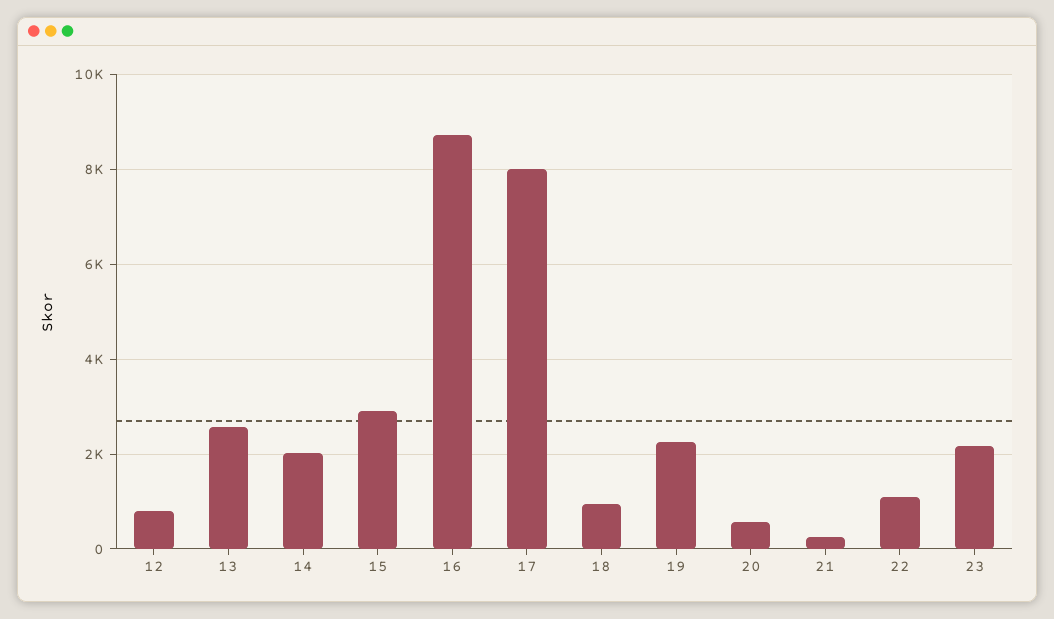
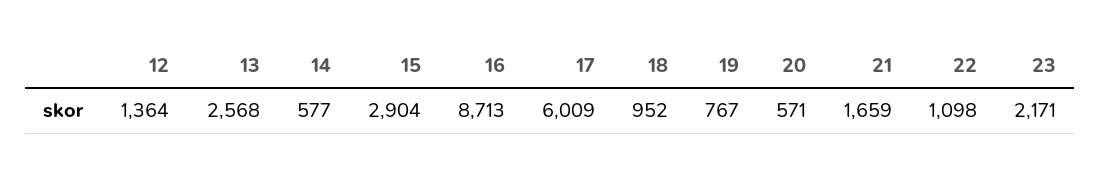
12: 800 -> 1364
14: 2000 -> 577
17: 8000 -> 6009
19: 2200 -> 767
21: 200 -> 1659

